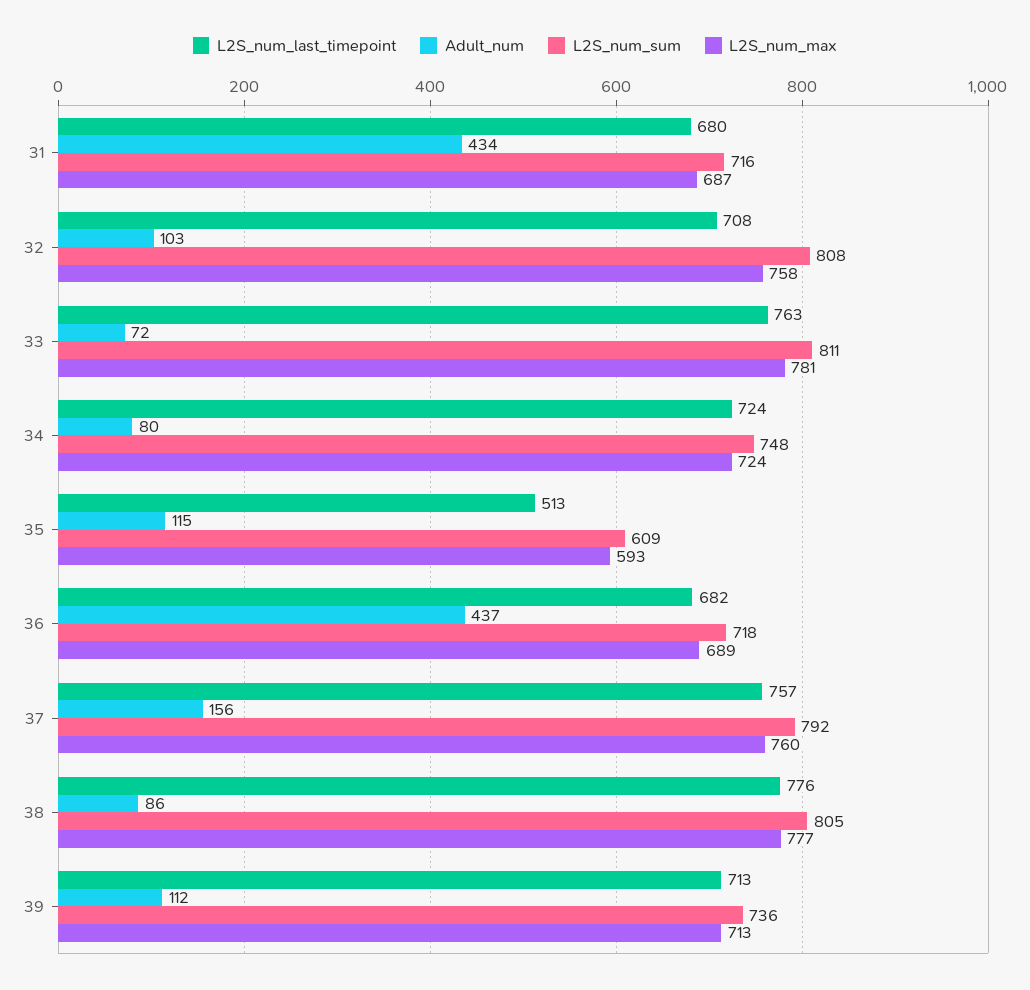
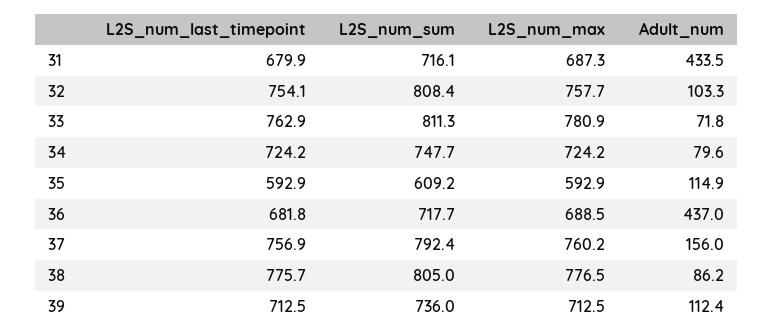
L2S_num_last_timepoint, 32: 708 -> 754.1
L2S_num_last_timepoint, 35: 513 -> 592.9

